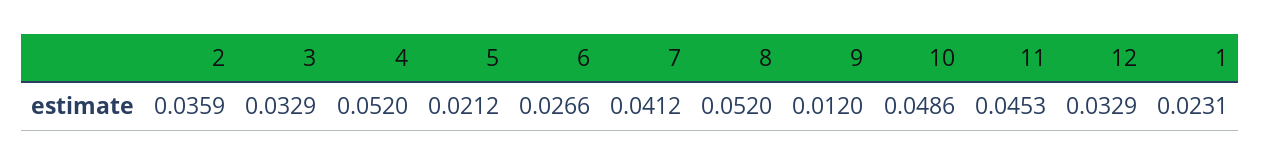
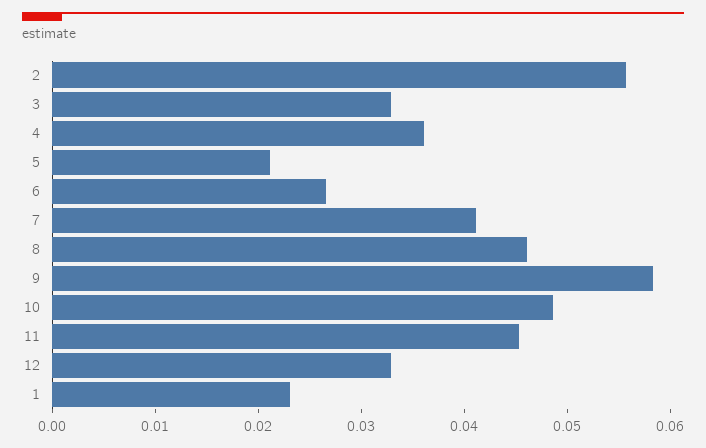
2: 0.0359 -> 0.056
4: 0.052 -> 0.036
8: 0.052 -> 0.046
9: 0.012 -> 0.058

